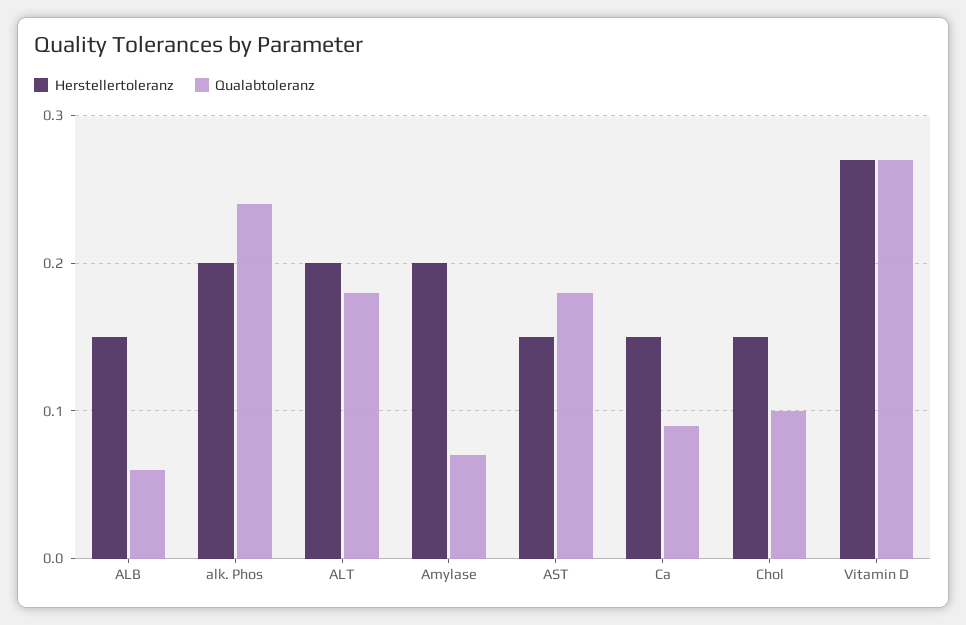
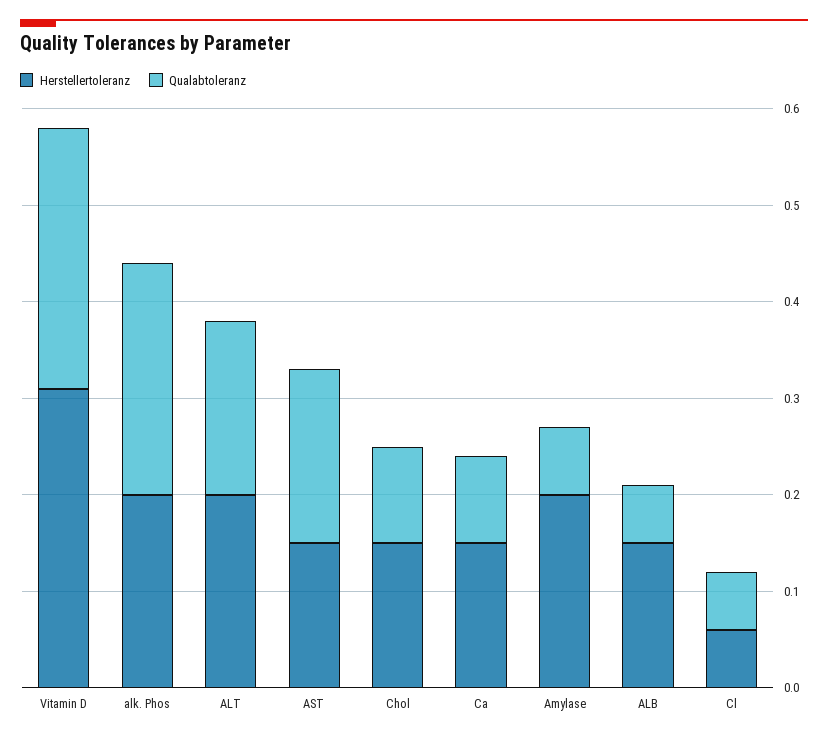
Herstellertoleranz, Vitamin D: 0.27 -> 0.31
Herstellertoleranz, Cl: none -> 0.06
Qualabtoleranz, Cl: none -> 0.06

